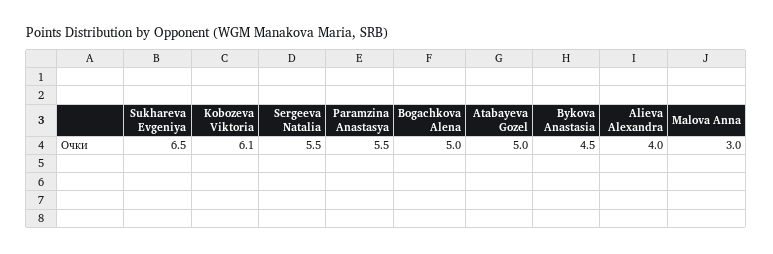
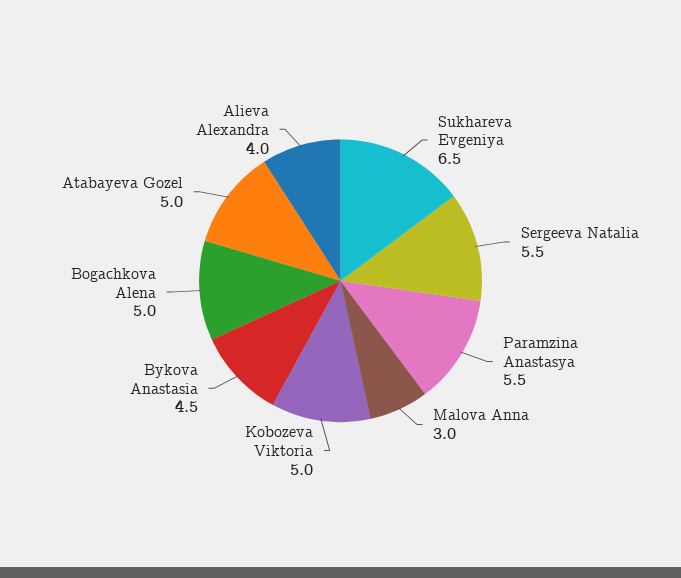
Kobozeva Viktoria: 6.1 -> 5

